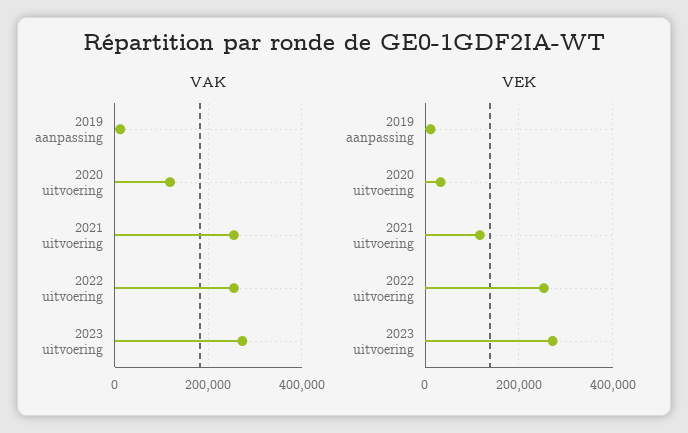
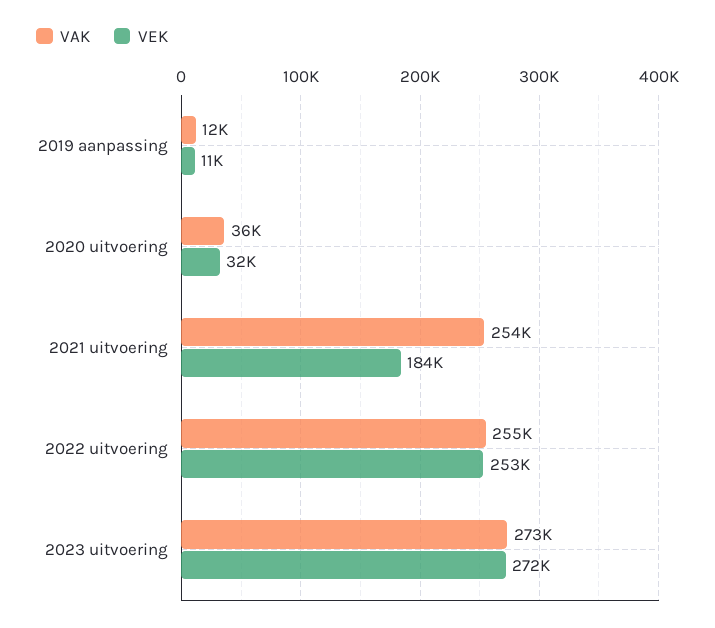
VAK, 2020 uitvoering: 120000 -> 36000
VEK, 2021 uitvoering: 120000 -> 184000

